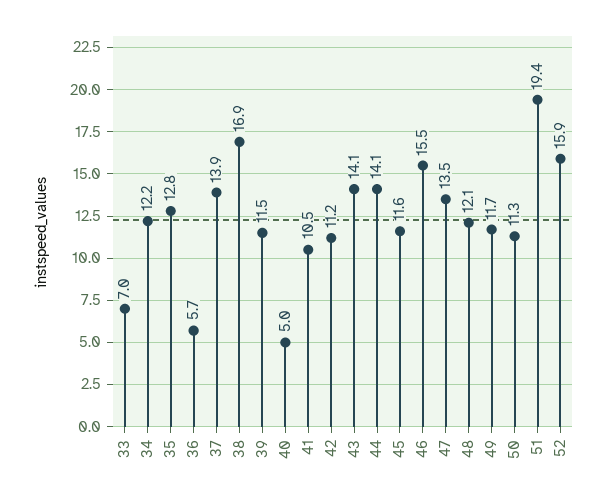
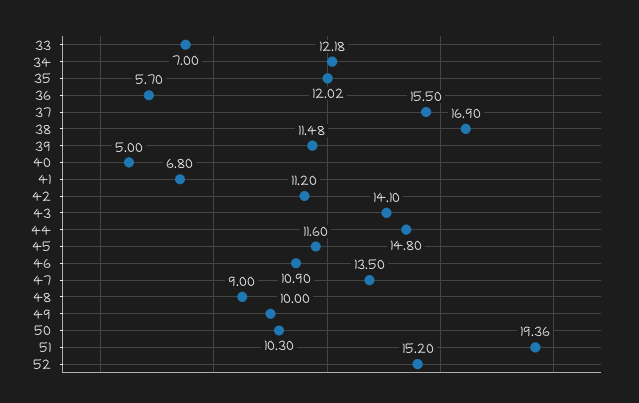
35: 12.8 -> 12.02
37: 13.9 -> 15.5
41: 10.5 -> 6.8
44: 14.1 -> 14.8
46: 15.5 -> 10.9
48: 12.1 -> 9
49: 11.7 -> 10
50: 11.3 -> 10.3
52: 15.9 -> 15.2

